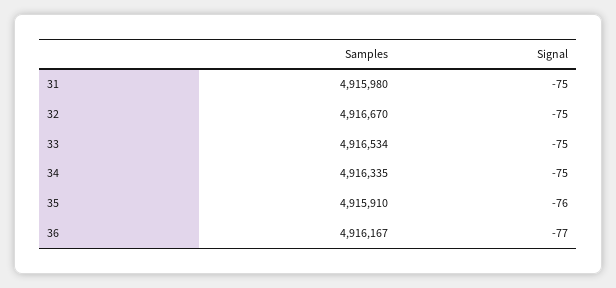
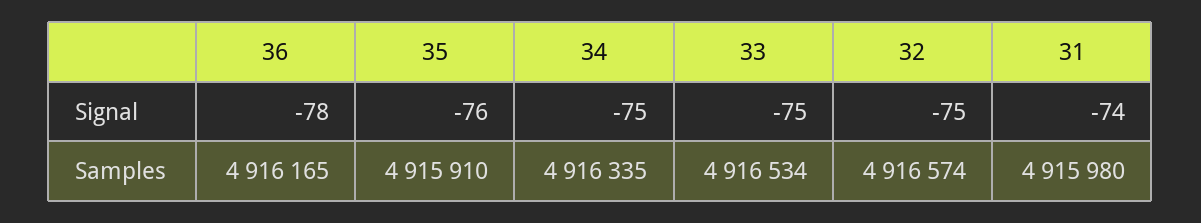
Signal, 31: -75 -> -74
Samples, 32: 4916670 -> 4916574
Samples, 36: 4916167 -> 4916165
Signal, 36: -77 -> -78

